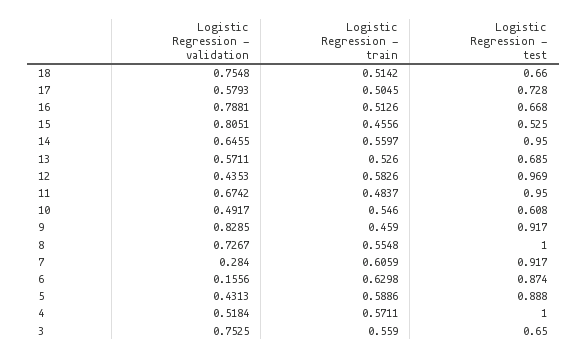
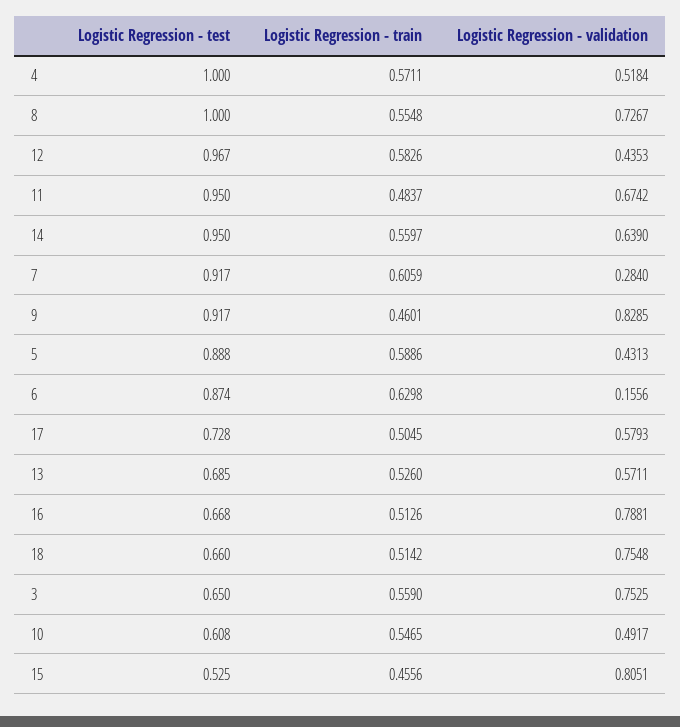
Logistic Regression - validation, 14: 0.6455 -> 0.639
Logistic Regression - test, 12: 0.969 -> 0.967
Logistic Regression - train, 10: 0.546 -> 0.5465
Logistic Regression - train, 9: 0.459 -> 0.4601

